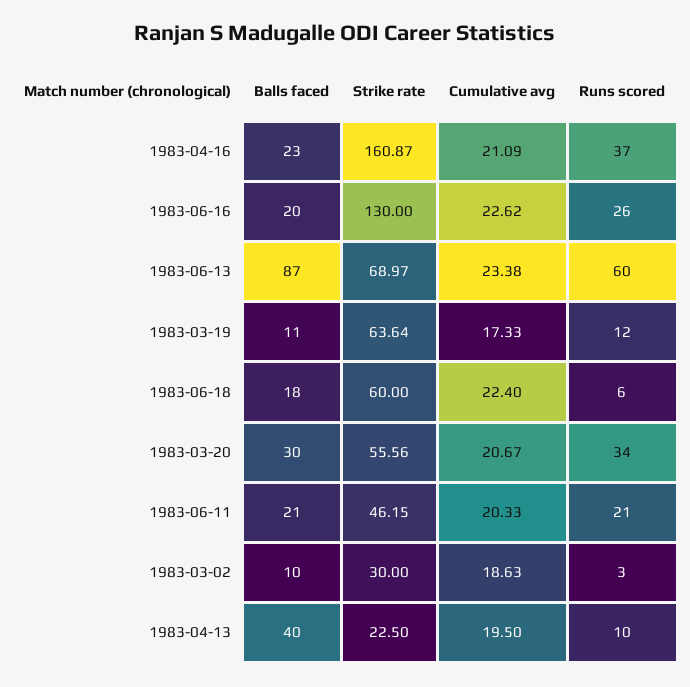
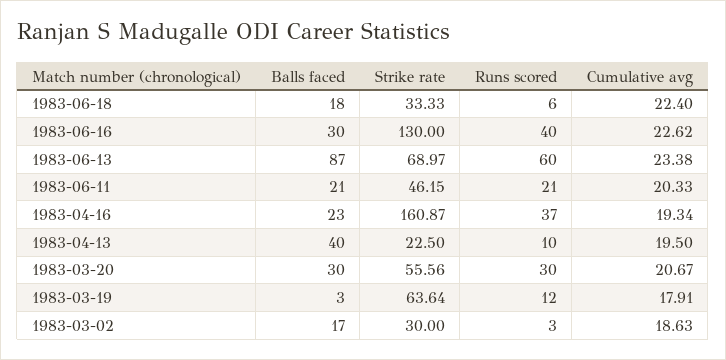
Cumulative avg, 1983-04-16: 21.09 -> 19.34
Balls faced, 1983-06-16: 20 -> 30
Runs scored, 1983-06-16: 26 -> 40
Balls faced, 1983-03-19: 11 -> 3
Cumulative avg, 1983-03-19: 17.33 -> 17.91
Strike rate, 1983-06-18: 60 -> 33.33
Runs scored, 1983-03-20: 34 -> 30
Balls faced, 1983-03-02: 10 -> 17

